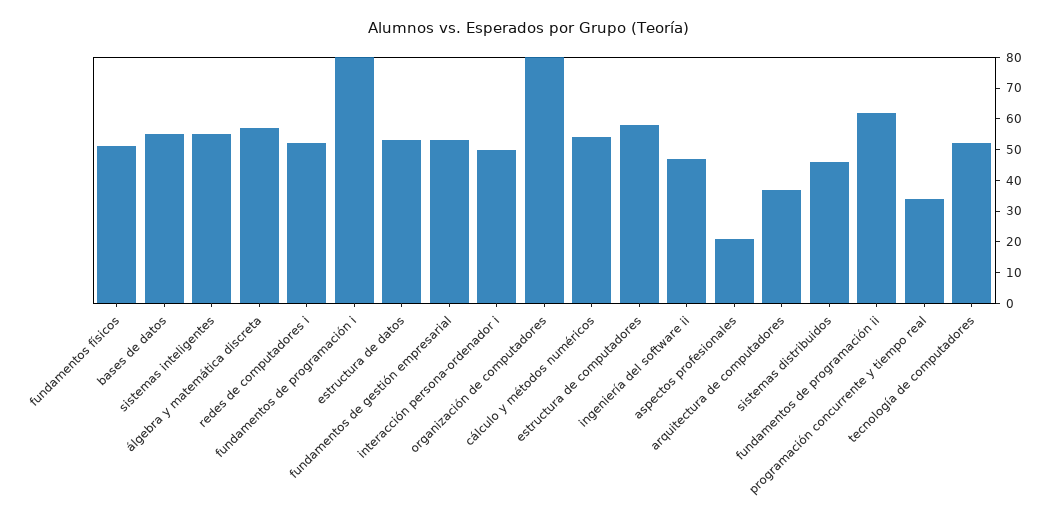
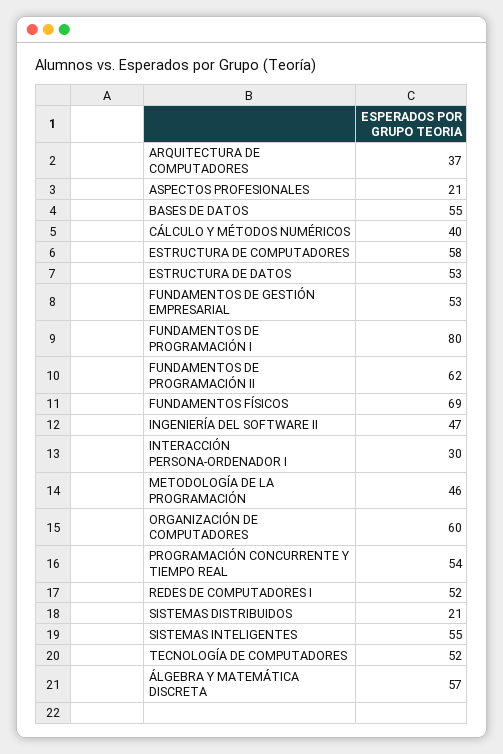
fundamentos físicos: 50 -> 69
interacción persona-ordenador i: 50 -> 30
organización de computadores: 80 -> 60
cálculo y métodos numéricos: 55 -> 40
sistemas distribuidos: 45 -> 21
programación concurrente y tiempo real: 35 -> 54
METODOLOGÍA DE LA PROGRAMACIÓN: none -> 46

